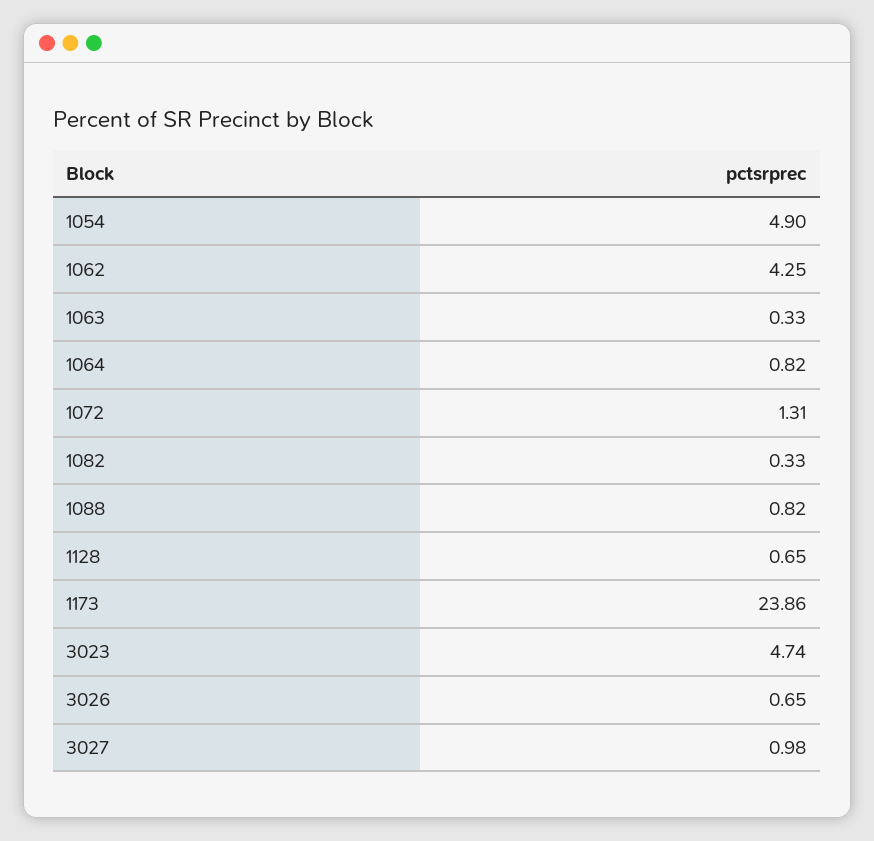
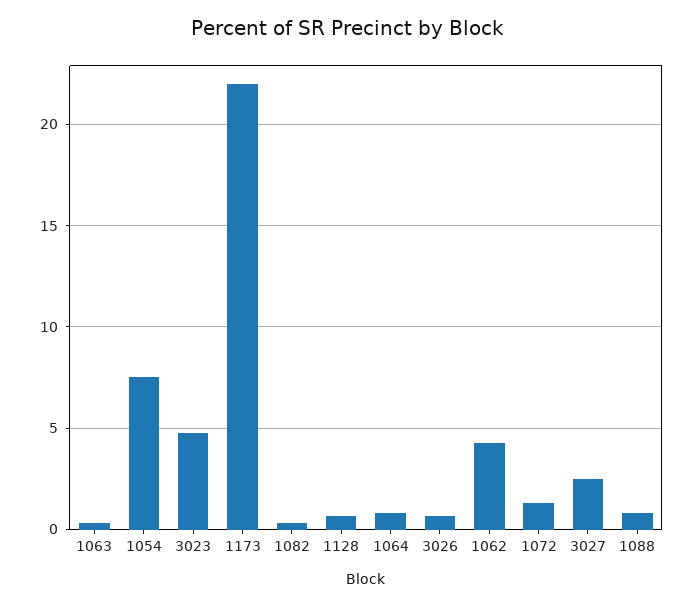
1054: 4.9 -> 7.5
1173: 23.86 -> 22
3027: 0.98 -> 2.5

